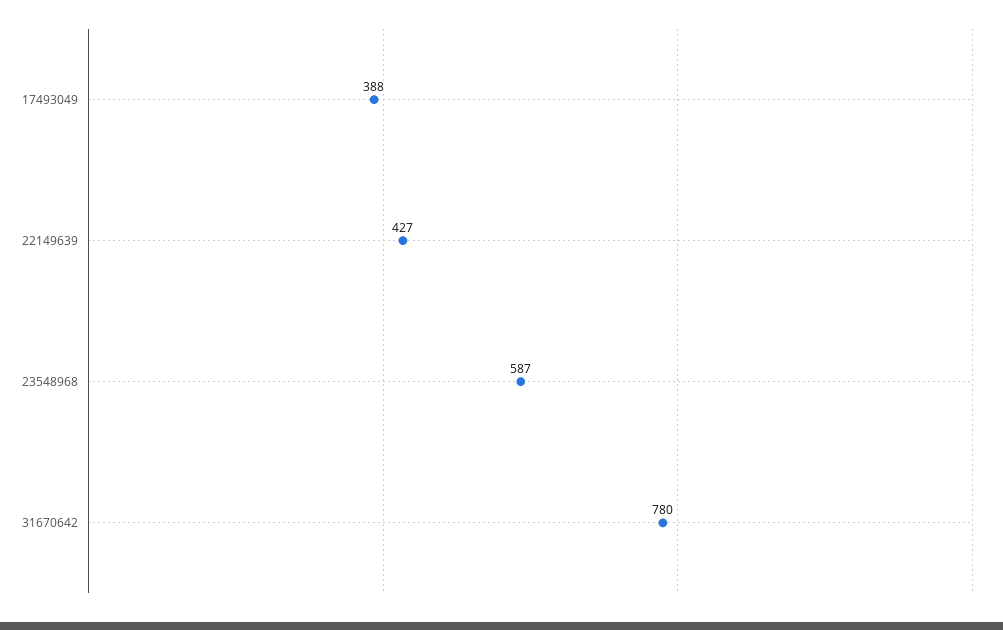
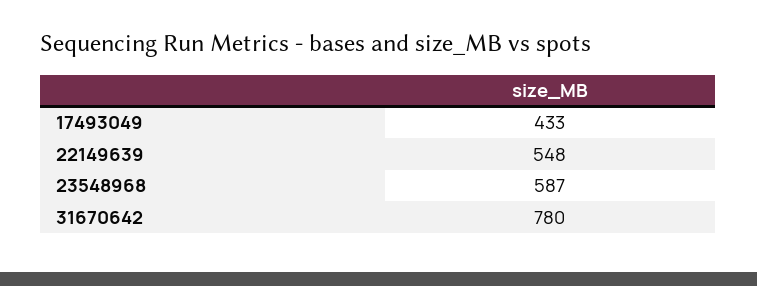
17493049: 388 -> 433
22149639: 427 -> 548

